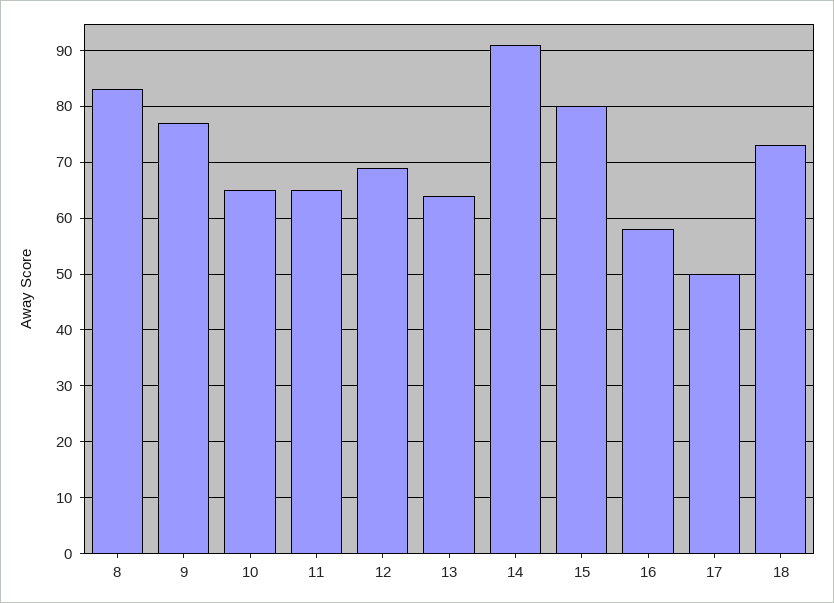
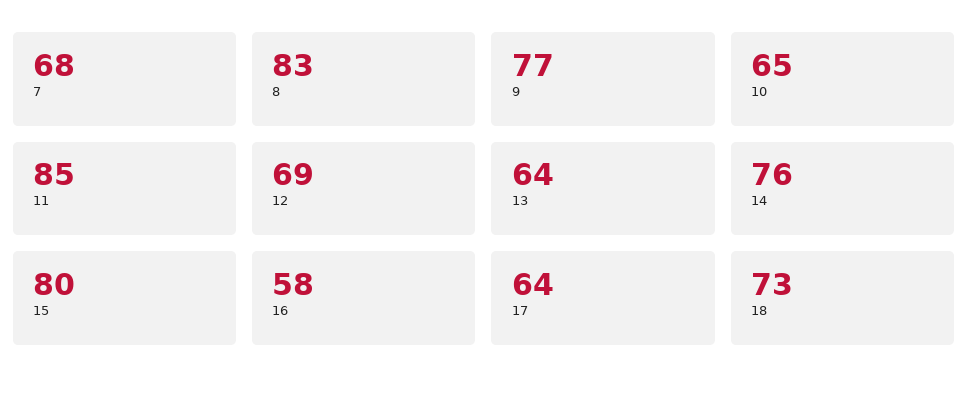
11: 65 -> 85
14: 90 -> 76
17: 50 -> 64
7: none -> 68

